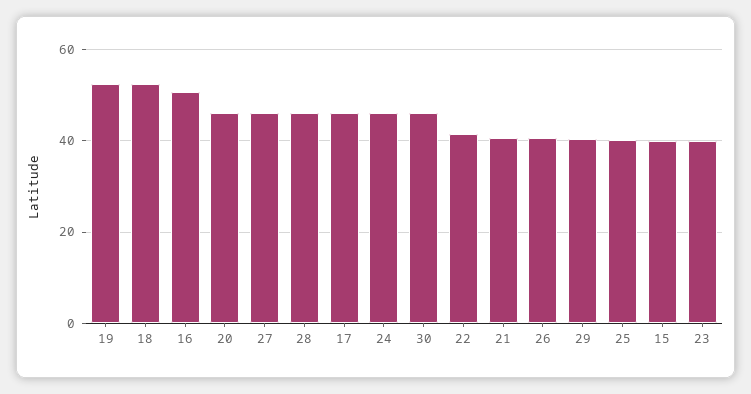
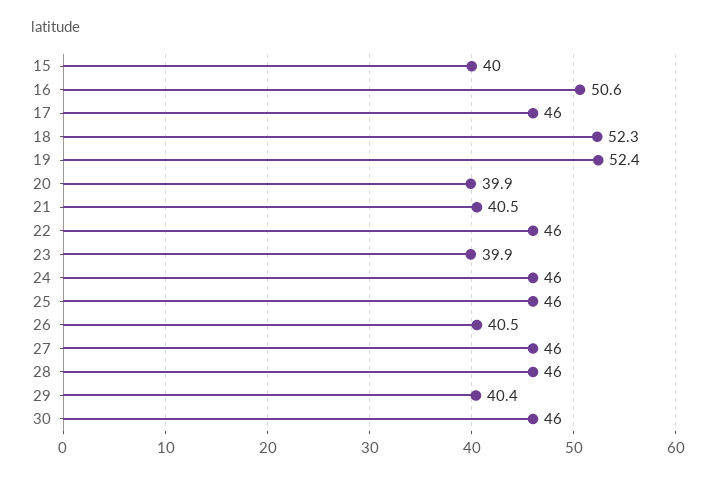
20: 46 -> 39.9
22: 42 -> 46
25: 40 -> 46

